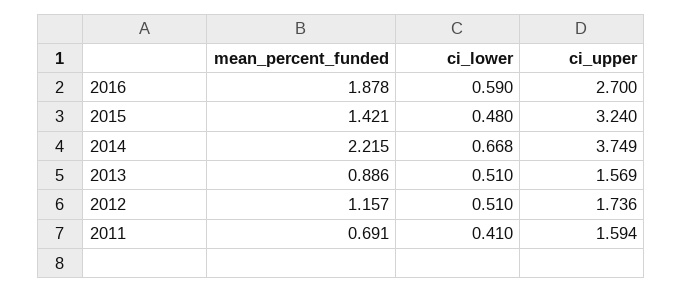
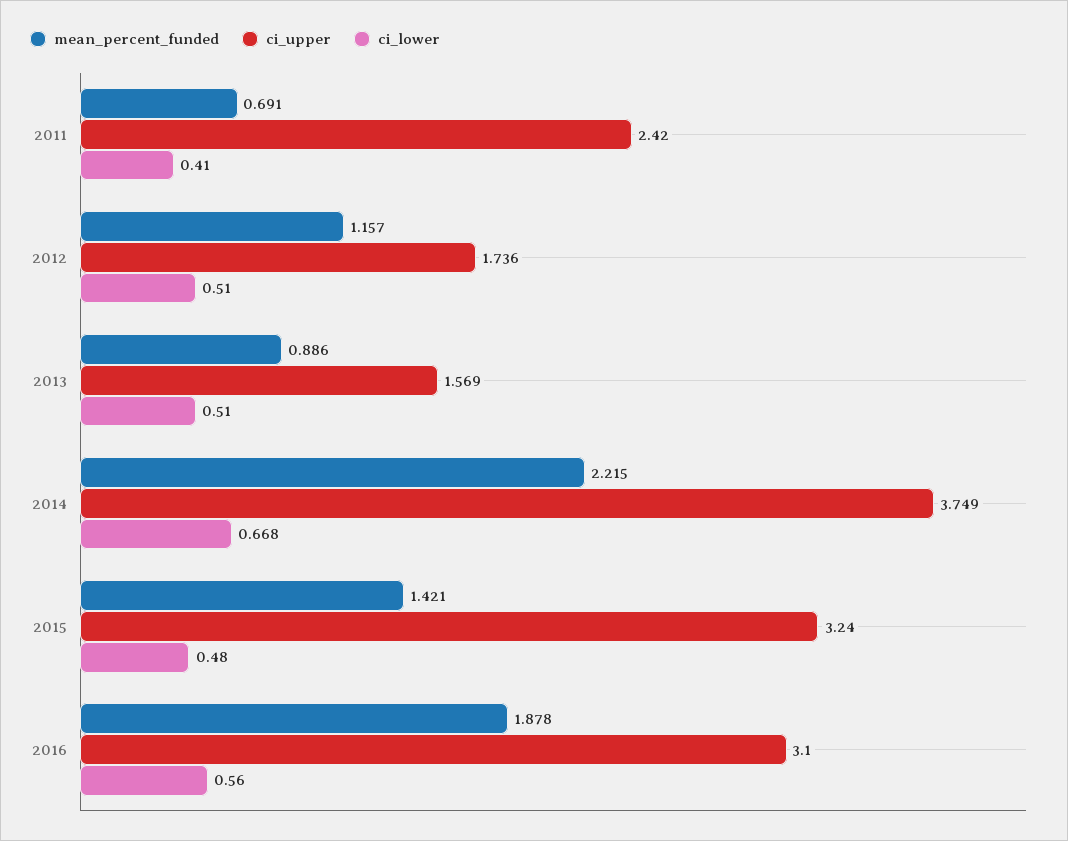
ci_lower, 2016: 0.59 -> 0.56
ci_upper, 2016: 2.7 -> 3.1
ci_upper, 2011: 1.594 -> 2.42

